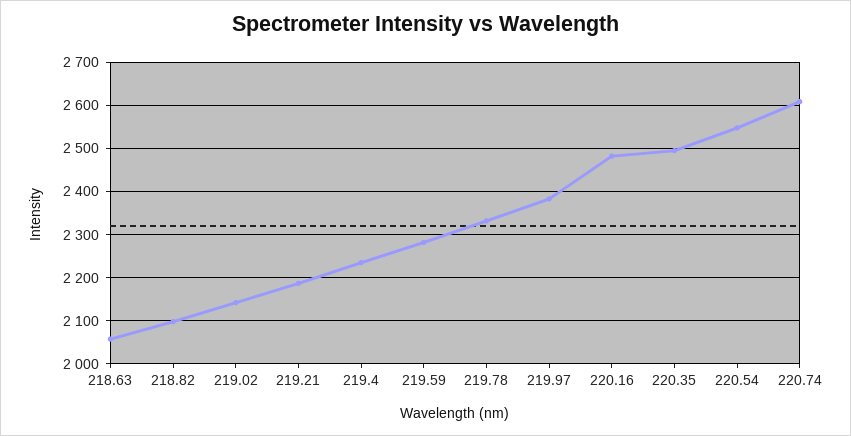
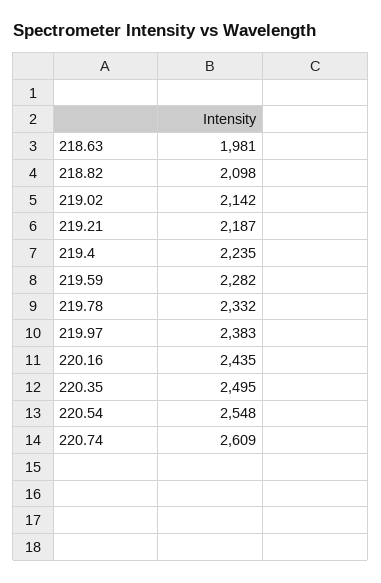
218.63: 2060 -> 1981
220.16: 2480 -> 2435

